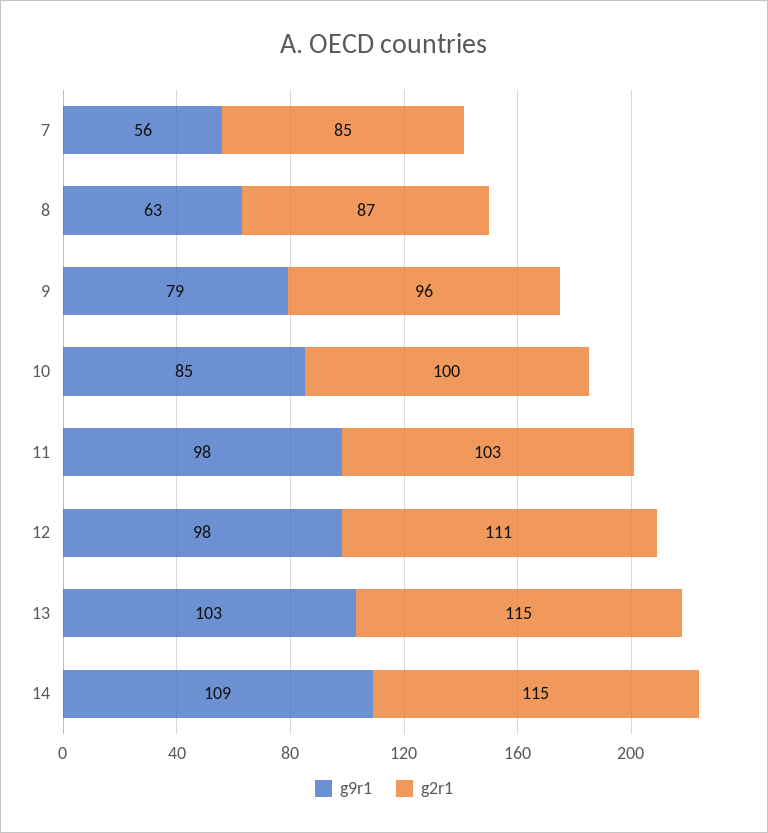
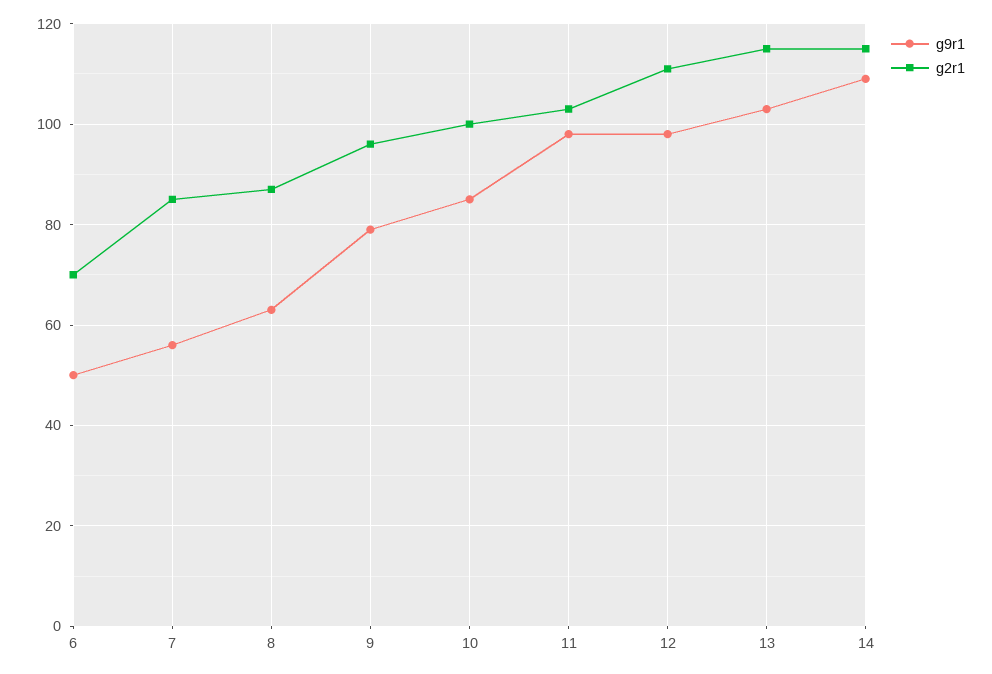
g9r1, 6: none -> 50
g2r1, 6: none -> 70

